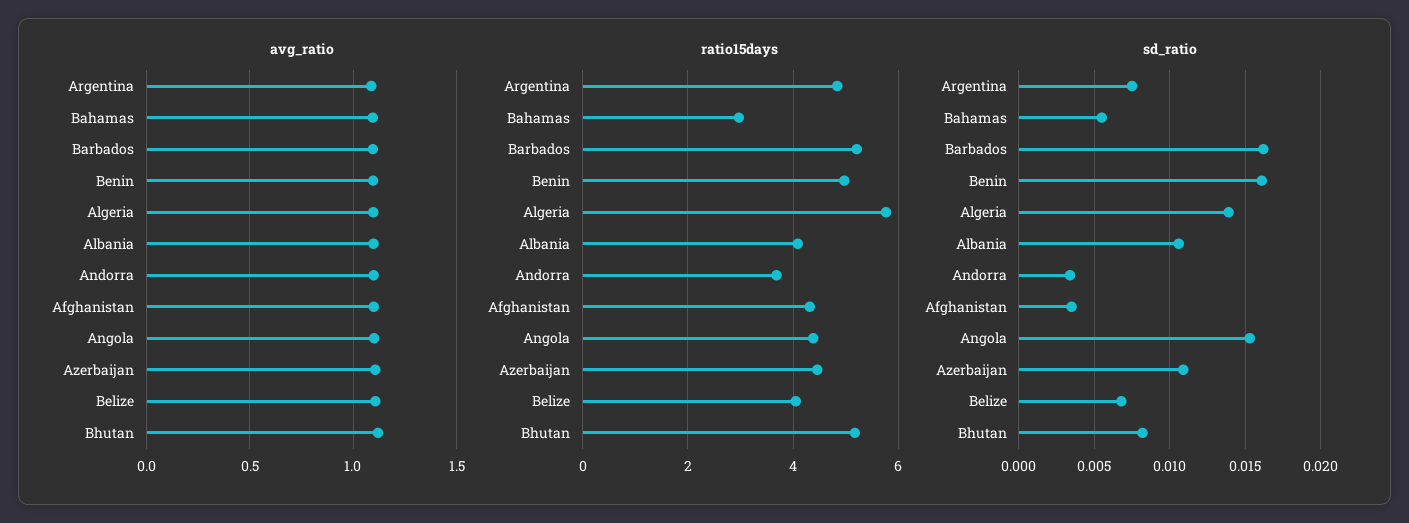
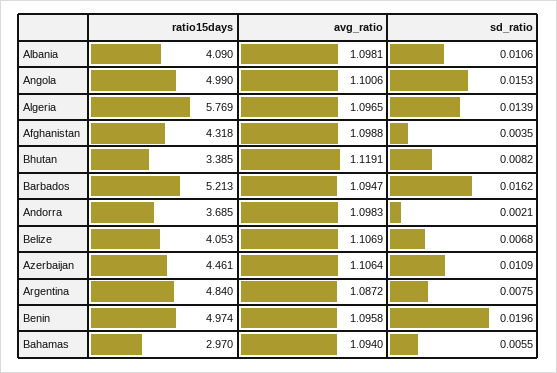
ratio15days, Angola: 4.4 -> 4.99
ratio15days, Bhutan: 5.2 -> 3.385
sd_ratio, Benin: 0.016 -> 0.0196
sd_ratio, Andorra: 0.0035 -> 0.0021

